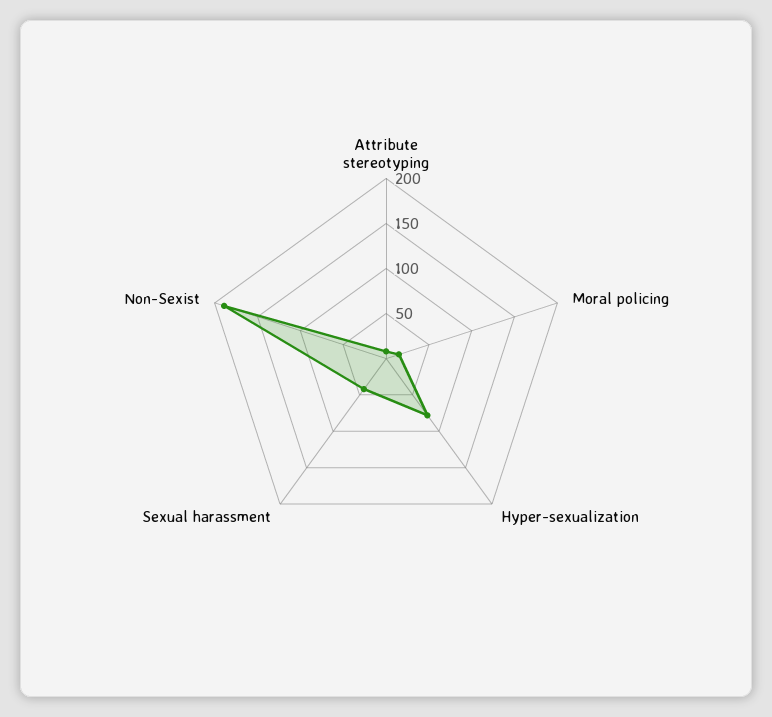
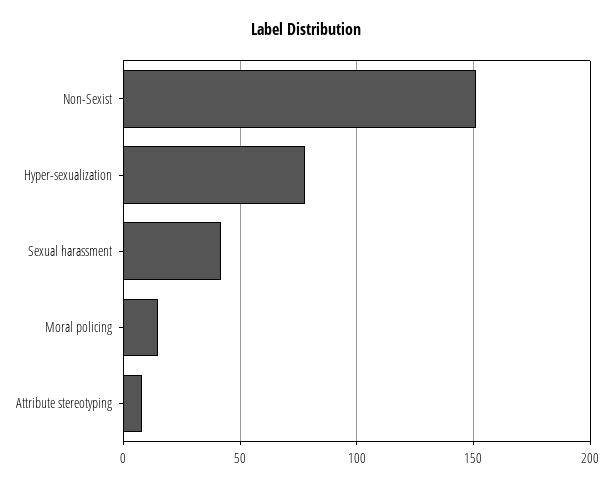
Non-Sexist: 190 -> 150

